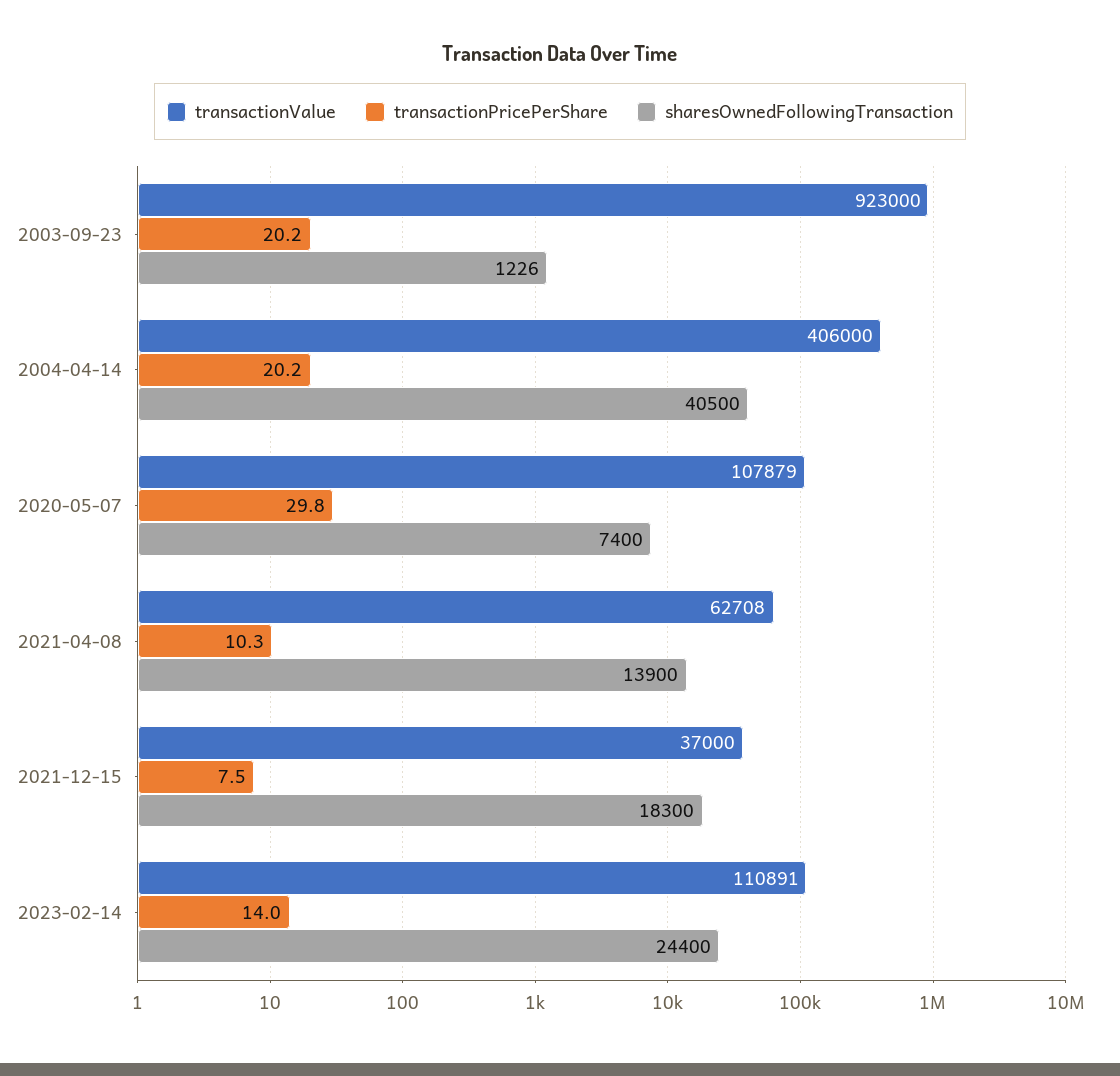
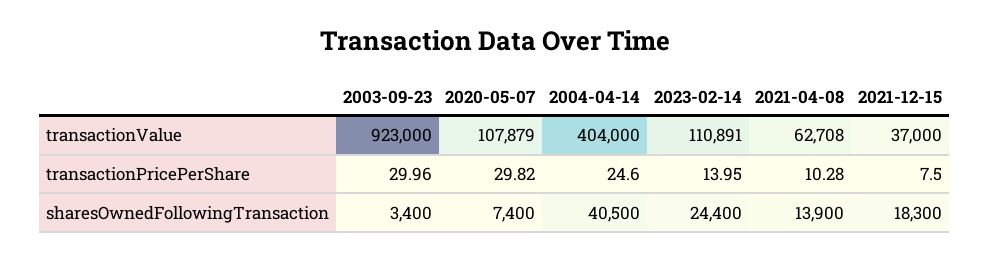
transactionPricePerShare, 2003-09-23: 20.2 -> 29.96
sharesOwnedFollowingTransaction, 2003-09-23: 1226 -> 3400
transactionValue, 2004-04-14: 406000 -> 404000
transactionPricePerShare, 2004-04-14: 20.2 -> 24.6

